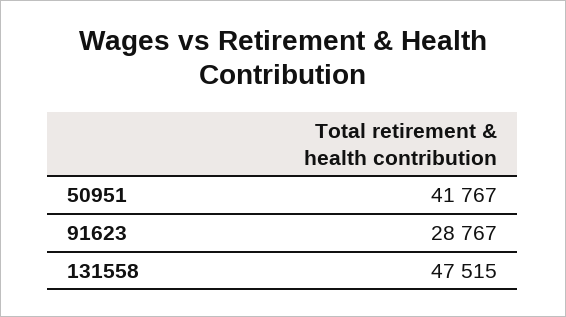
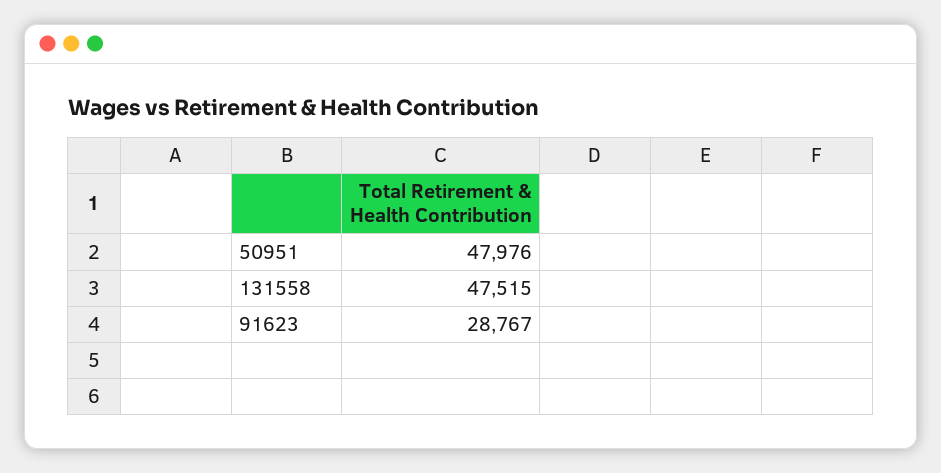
50951: 41767 -> 47976

